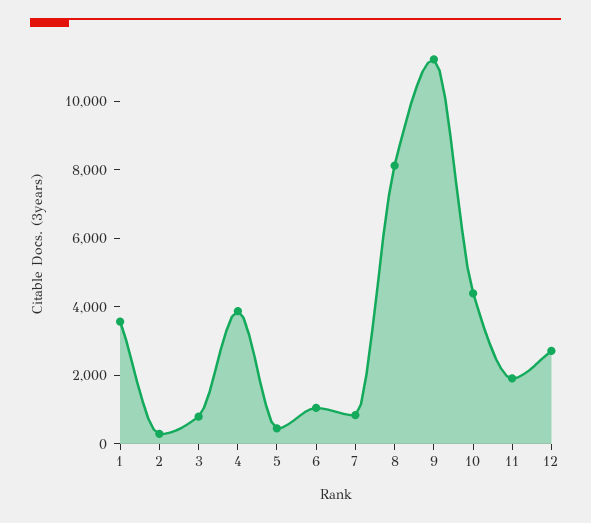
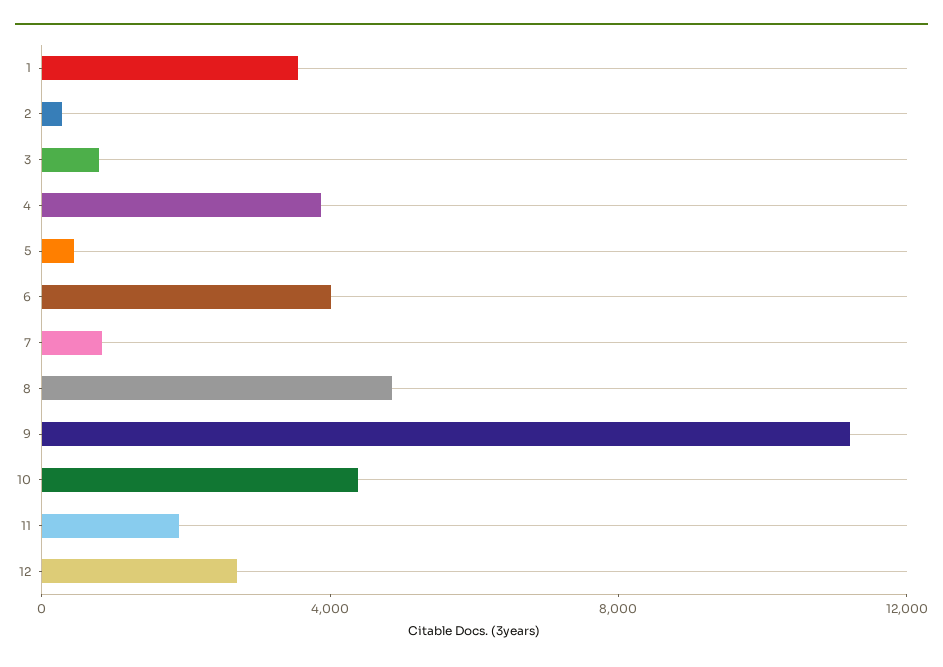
6: 1000 -> 4000
8: 8000 -> 5000

